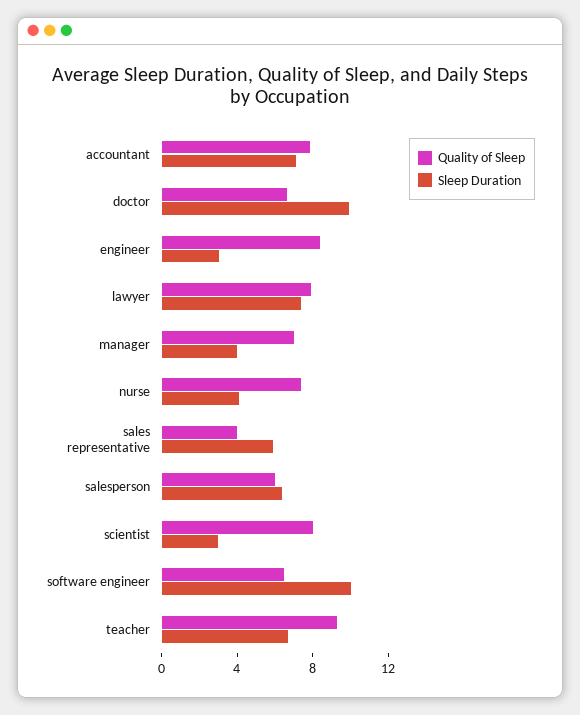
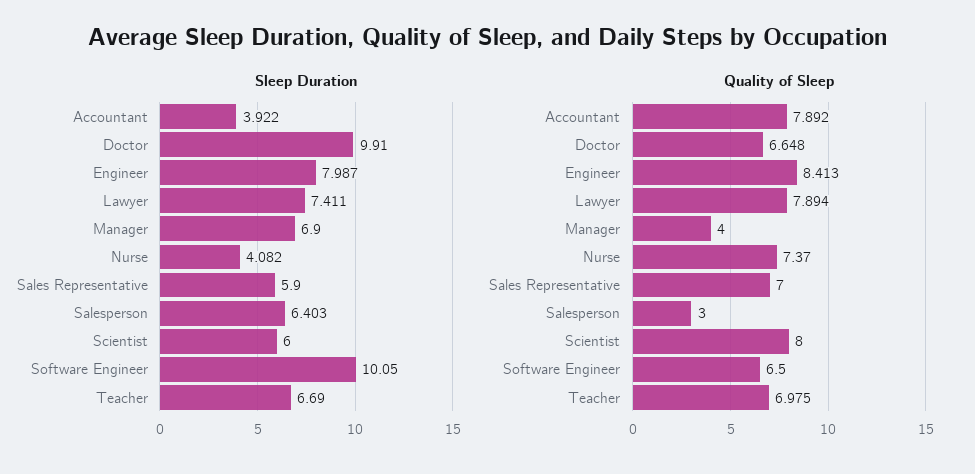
Sleep Duration, accountant: 7 -> 3.922
Sleep Duration, engineer: 3 -> 7.987
Quality of Sleep, manager: 7 -> 4
Sleep Duration, manager: 4 -> 6.9
Quality of Sleep, sales representative: 4 -> 7
Quality of Sleep, salesperson: 6 -> 3
Sleep Duration, scientist: 3 -> 6
Quality of Sleep, teacher: 9 -> 6.975

